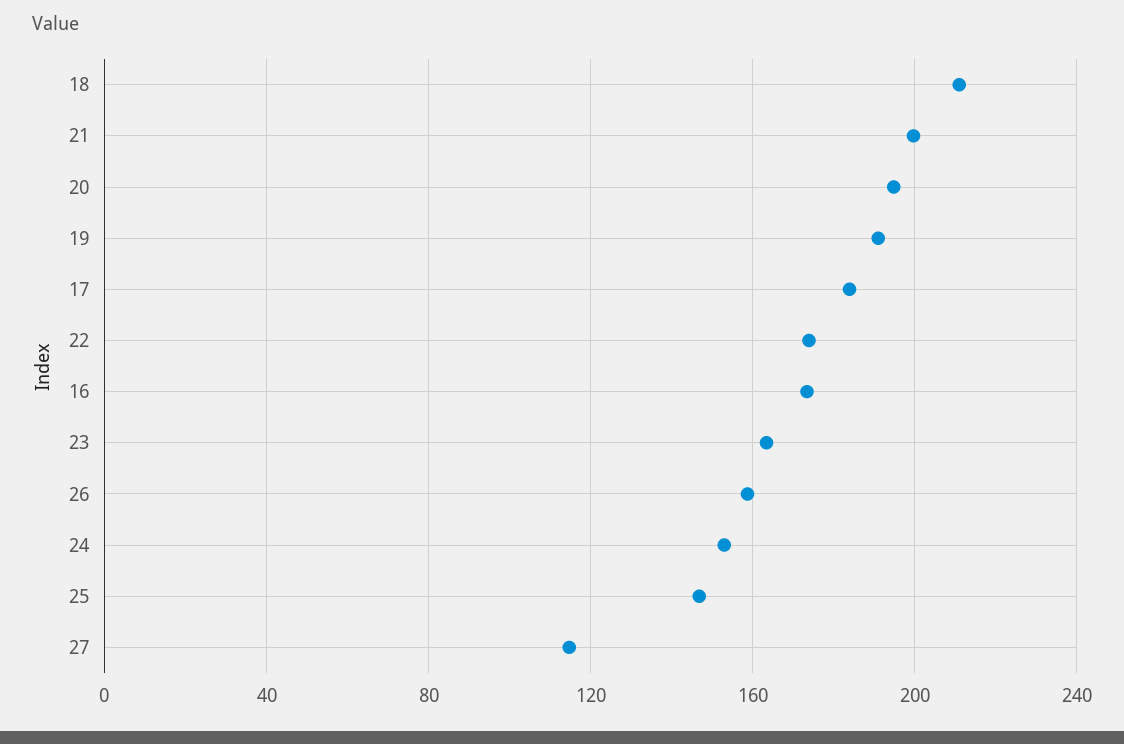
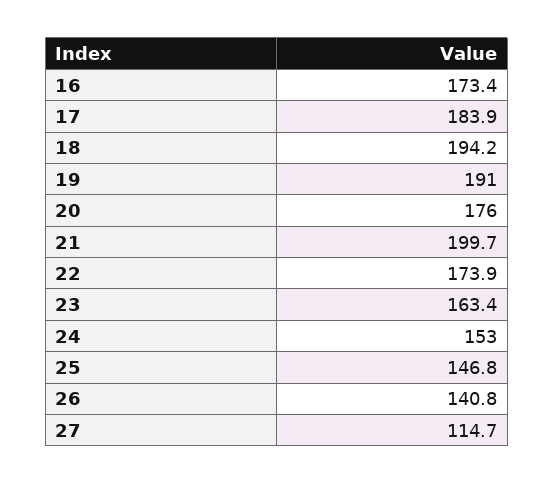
18: 210 -> 194.2
20: 195 -> 176
26: 160 -> 140.8

